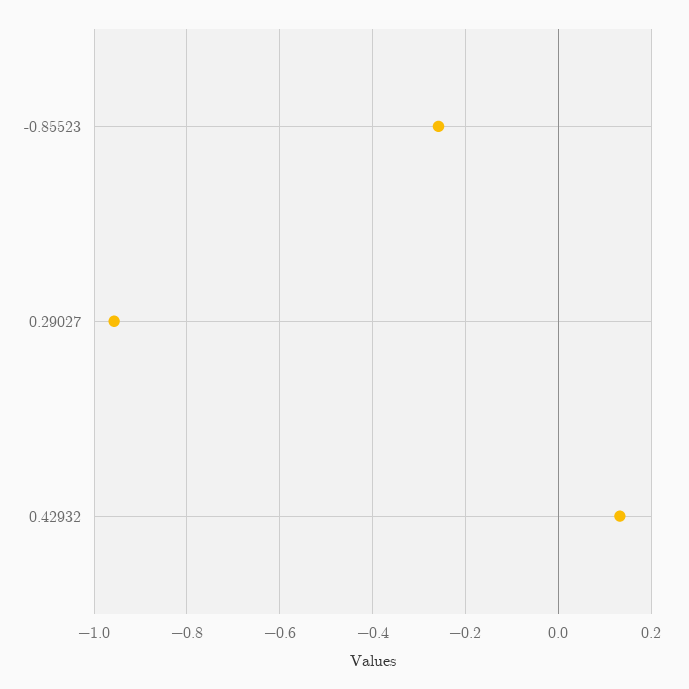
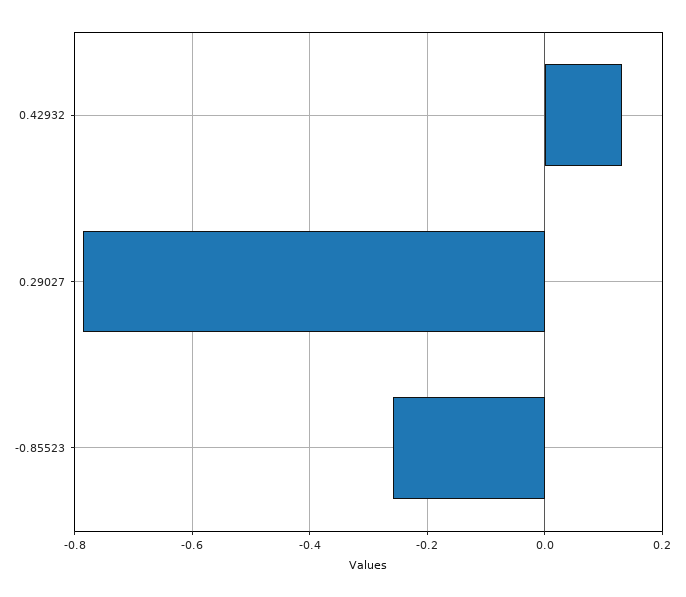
0.29027: -0.96 -> -0.78

